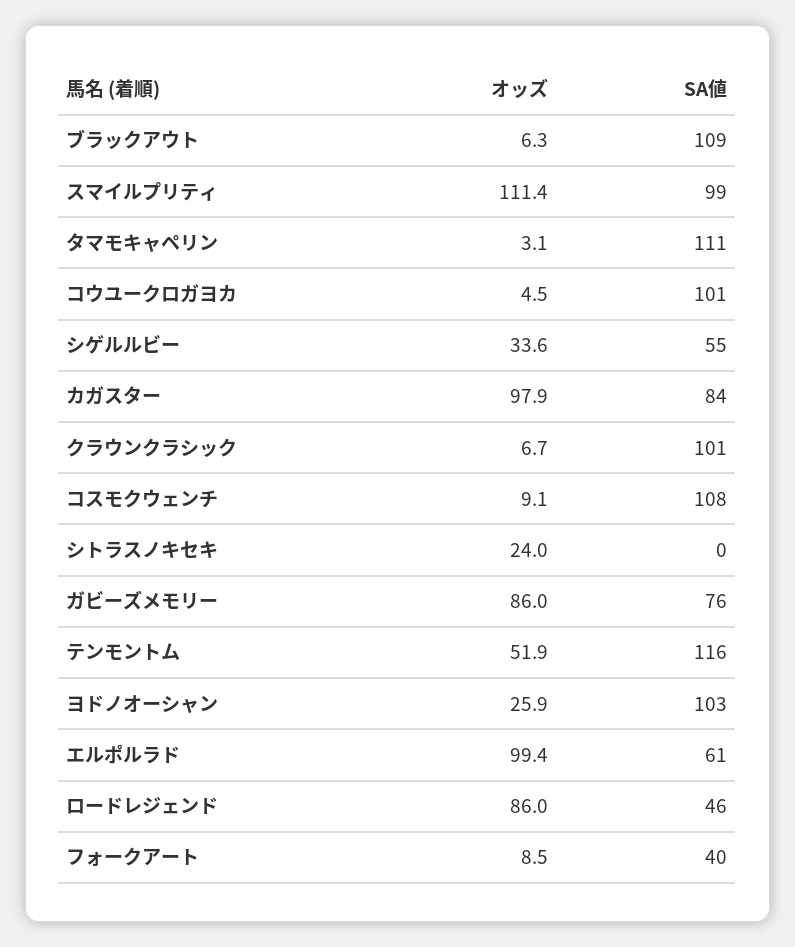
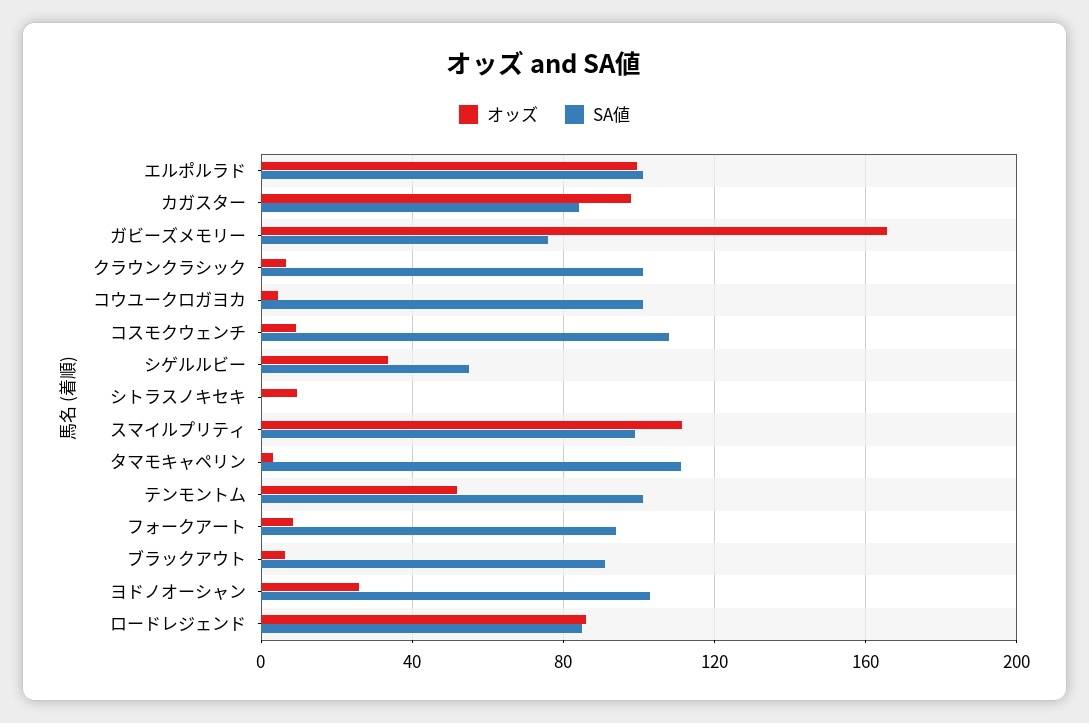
SA値, ブラックアウト: 109 -> 90
オッズ, シトラスノキセキ: 24 -> 10
オッズ, ガビーズメモリー: 86 -> 165
SA値, テンモントム: 116 -> 100
SA値, エルポルラド: 61 -> 100
SA値, ロードレジェンド: 46 -> 85
SA値, フォークアート: 40 -> 95

